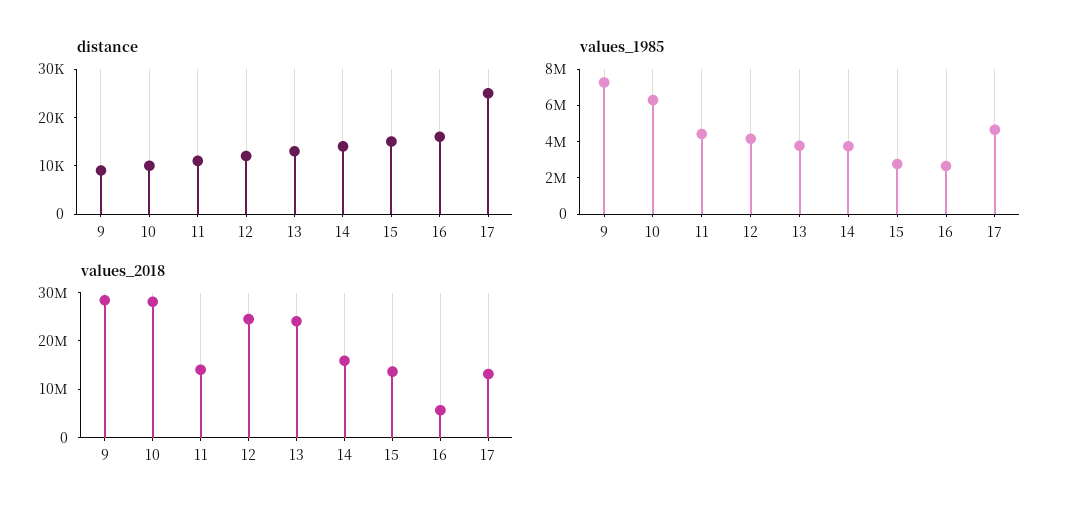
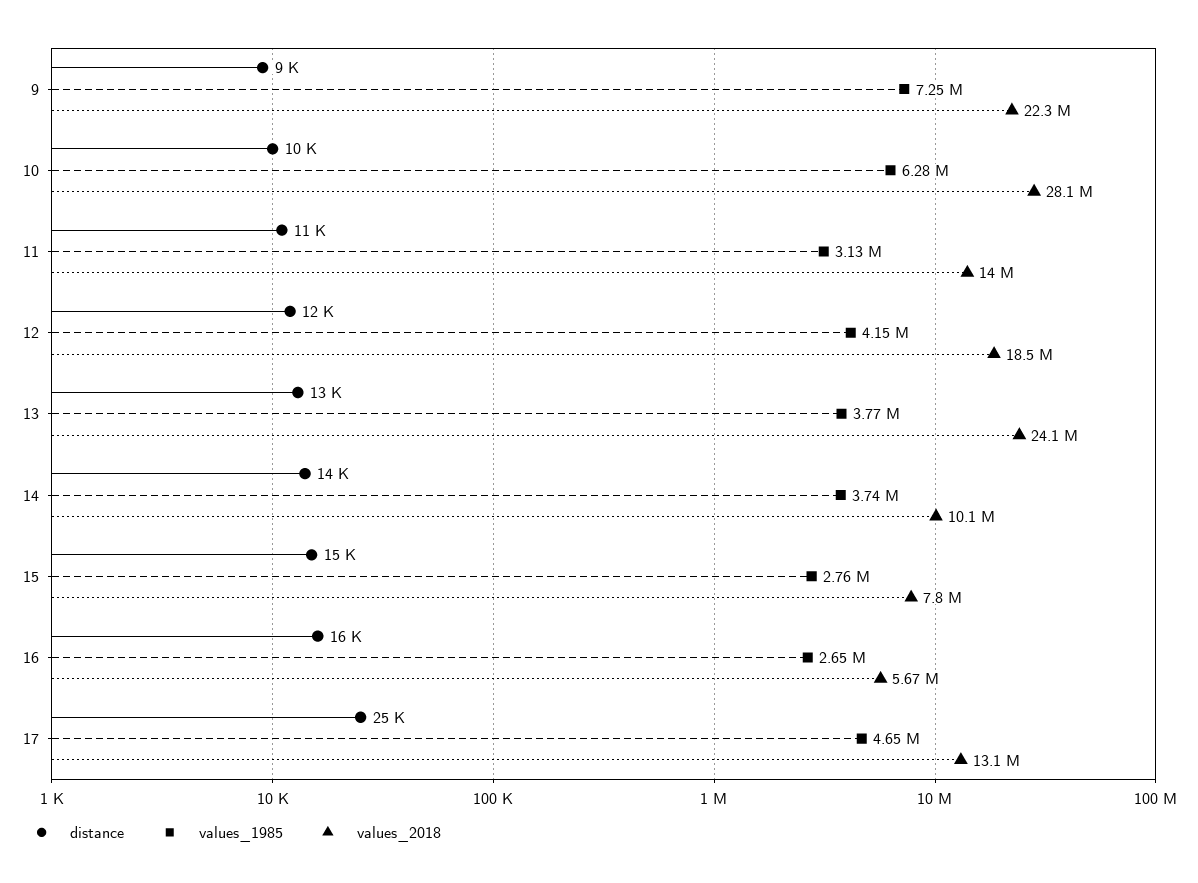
values_1985, 11: 4500000 -> 3130000
values_2018, 9: 28000000 -> 22300000
values_2018, 12: 24000000 -> 18500000
values_2018, 14: 16000000 -> 10100000
values_2018, 15: 14000000 -> 7800000

